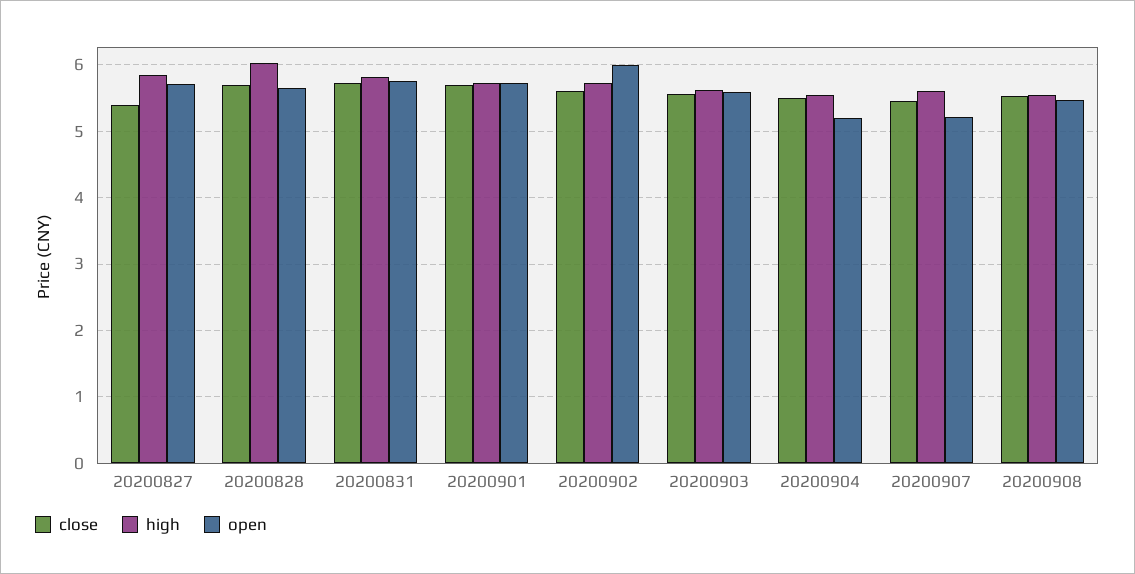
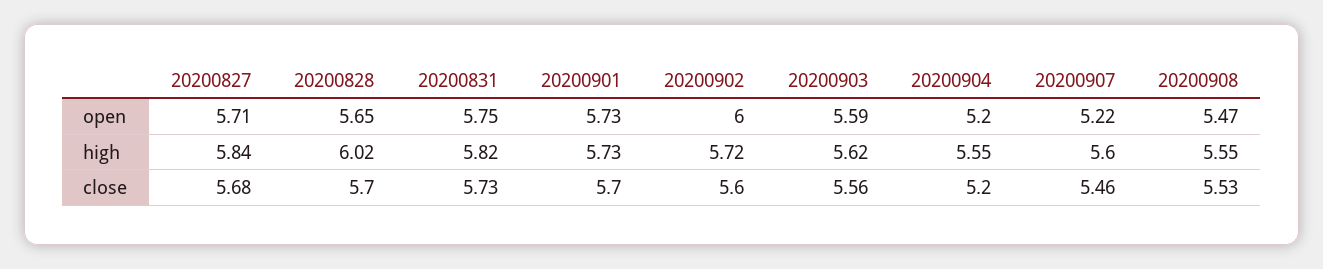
close, 20200827: 5.4 -> 5.68
close, 20200904: 5.5 -> 5.2

